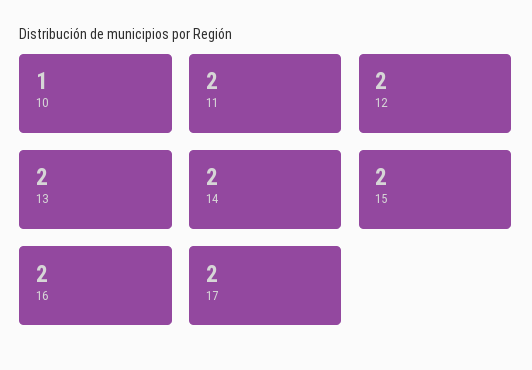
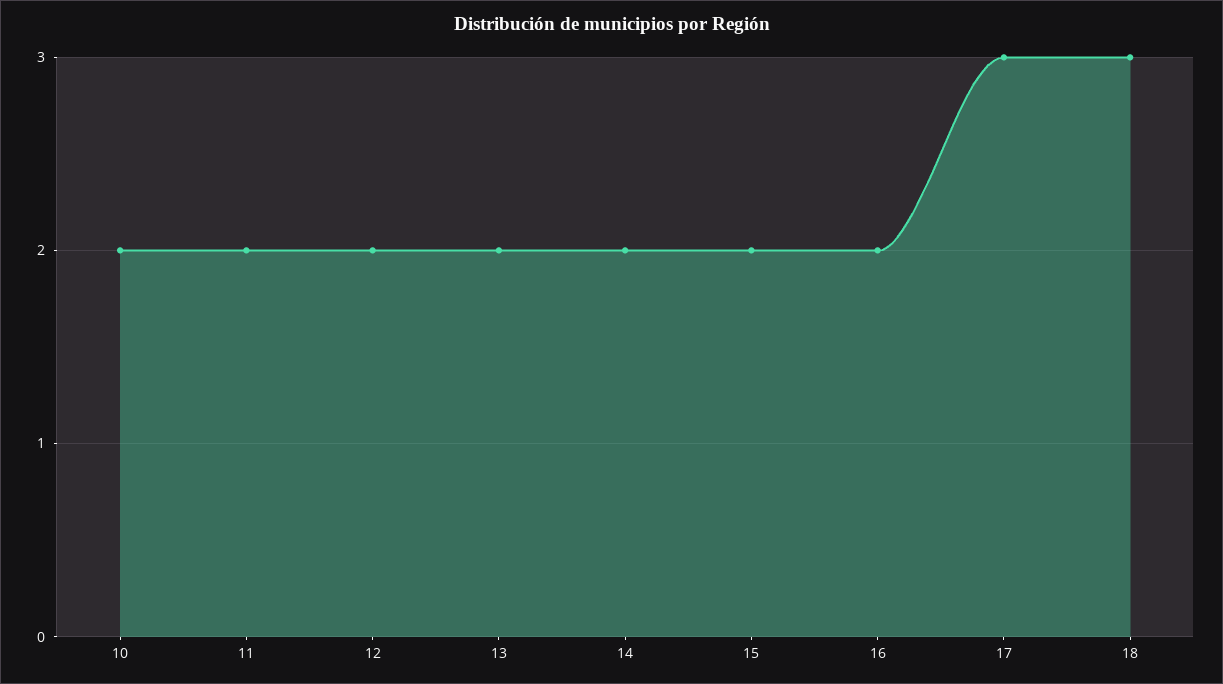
10: 1 -> 2
17: 2 -> 3
18: none -> 3

